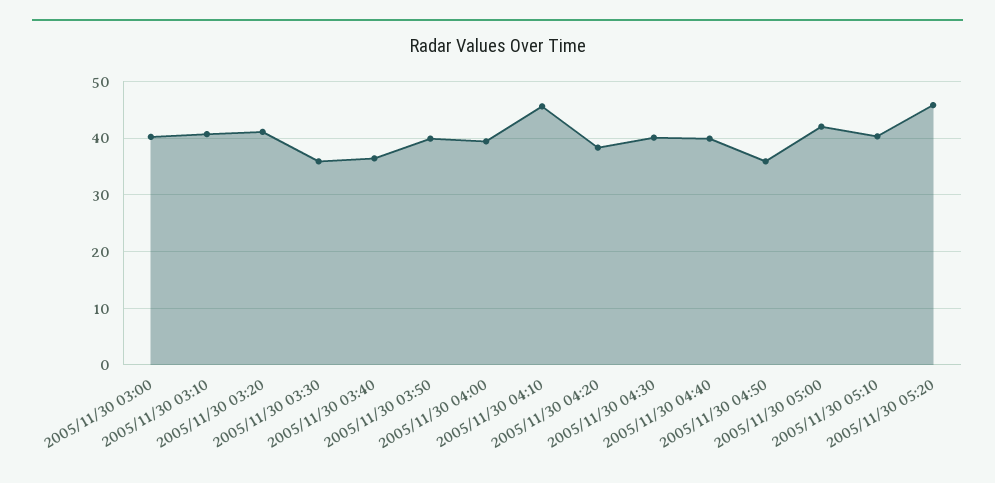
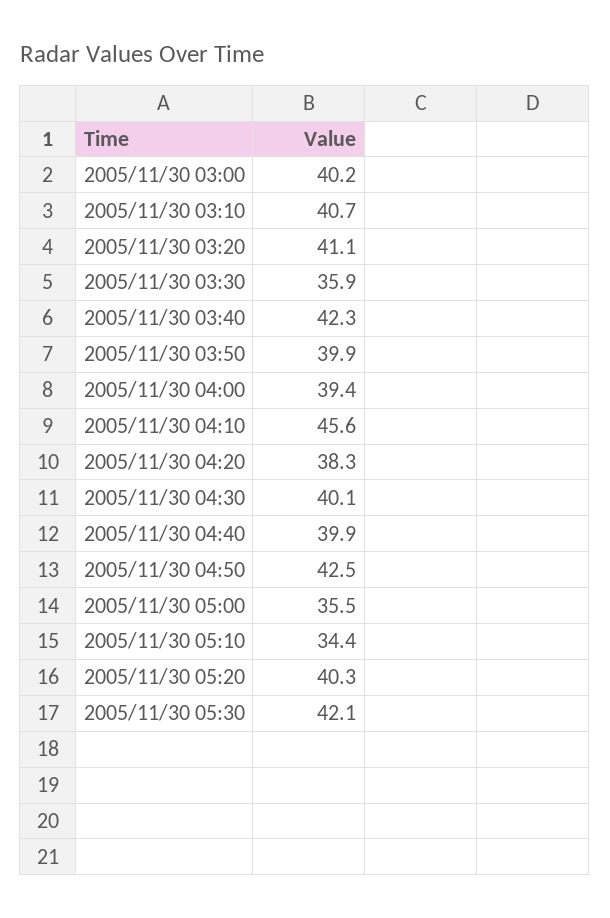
2005/11/30 03:40: 36 -> 42.3
2005/11/30 04:50: 36 -> 42.5
2005/11/30 05:00: 42 -> 35.5
2005/11/30 05:10: 40 -> 34.4
2005/11/30 05:20: 46 -> 40.3
2005/11/30 05:30: none -> 42.1

